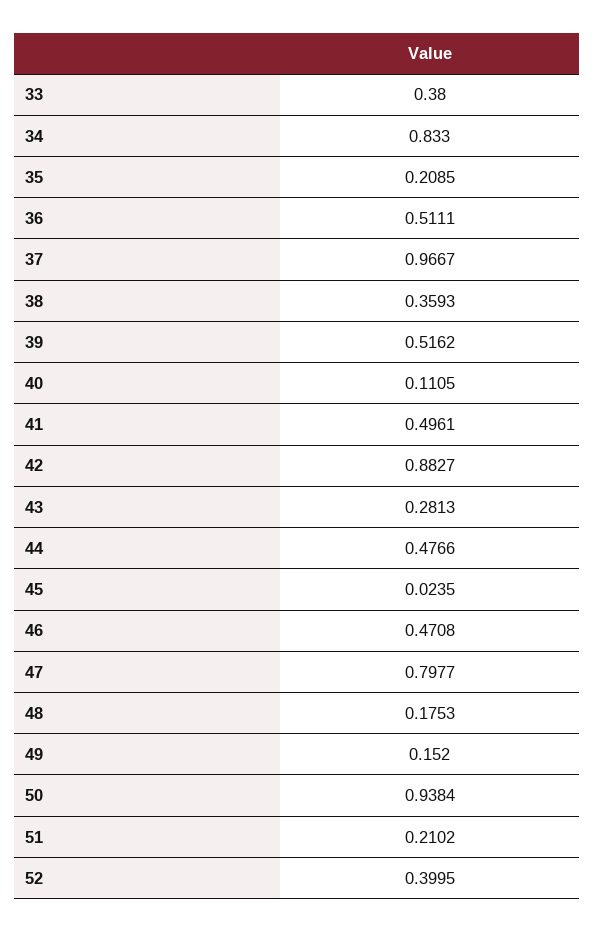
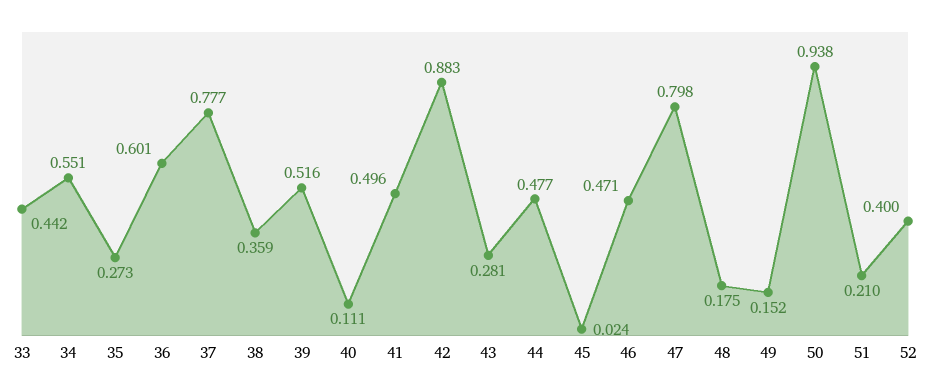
33: 0.38 -> 0.442
34: 0.833 -> 0.551
35: 0.2085 -> 0.273
36: 0.5111 -> 0.601
37: 0.9667 -> 0.777

